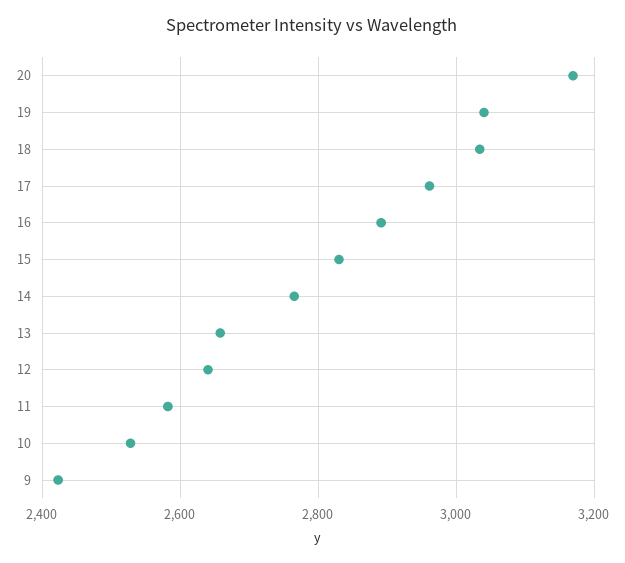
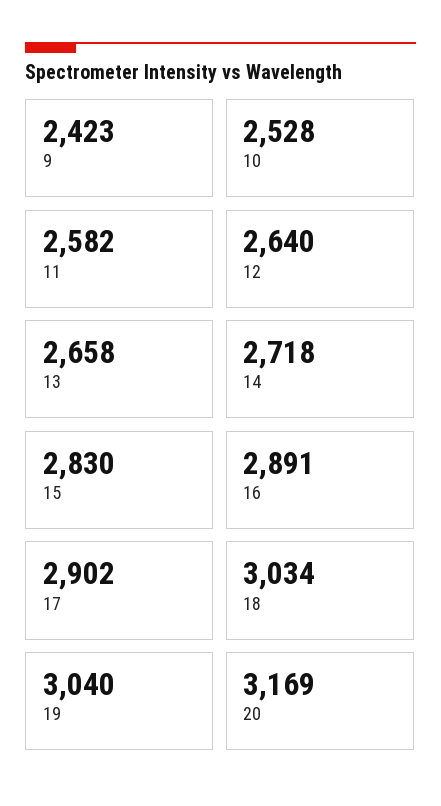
17: 2960 -> 2902
14: 2760 -> 2718

